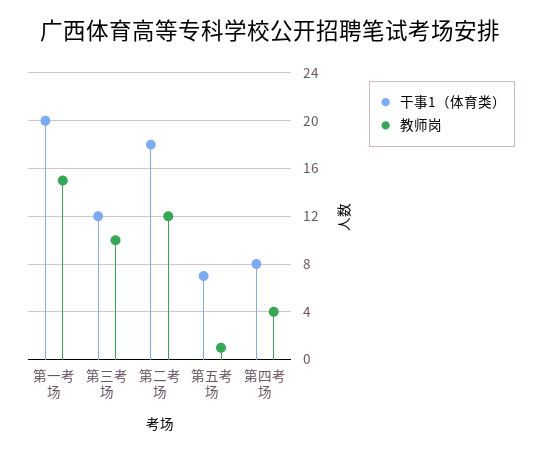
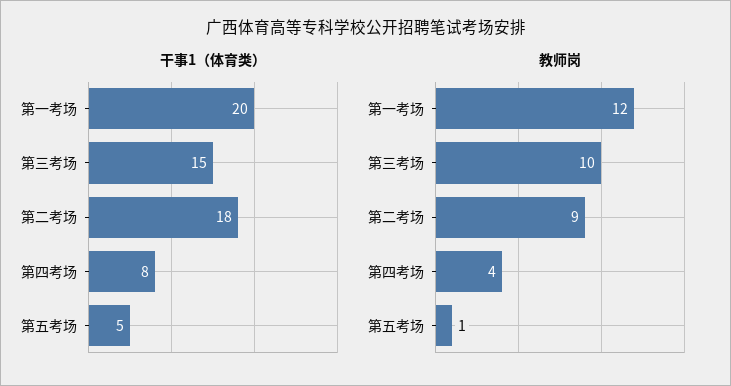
教师岗, 第一考场: 15 -> 12
干事1（体育类）, 第三考场: 12 -> 15
教师岗, 第二考场: 12 -> 9
干事1（体育类）, 第五考场: 7 -> 5

